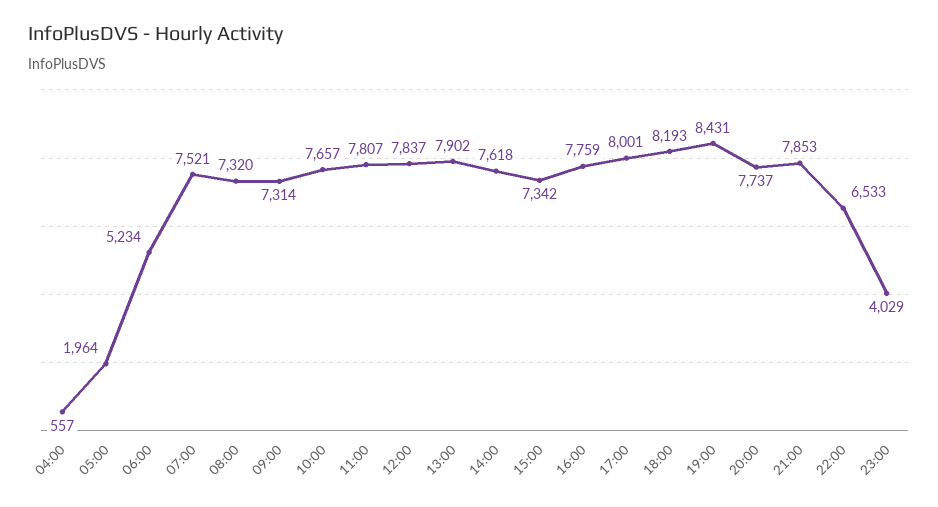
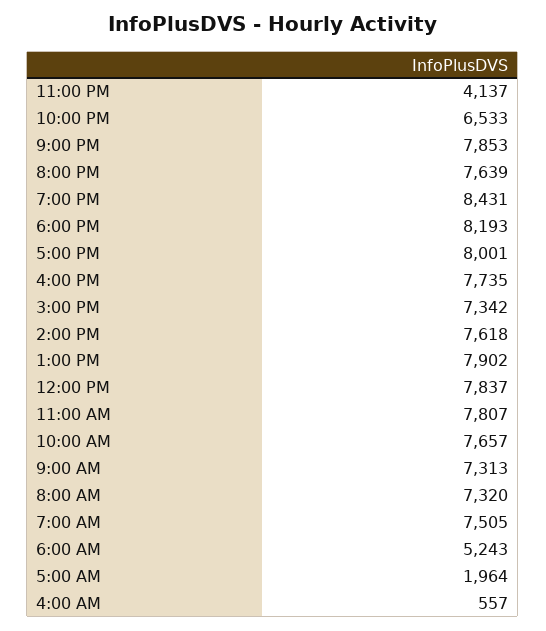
06:00: 5234 -> 5243
07:00: 7521 -> 7505
09:00: 7314 -> 7313
16:00: 7759 -> 7735
20:00: 7737 -> 7639
23:00: 4029 -> 4137

